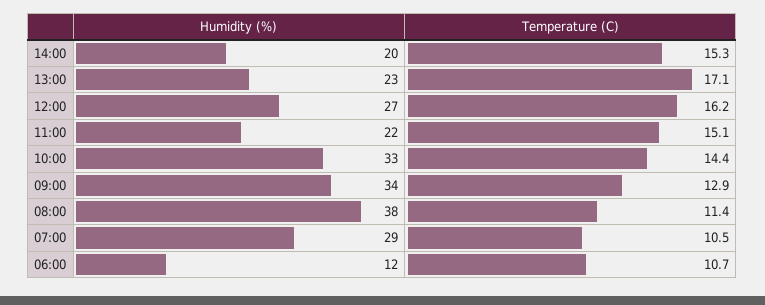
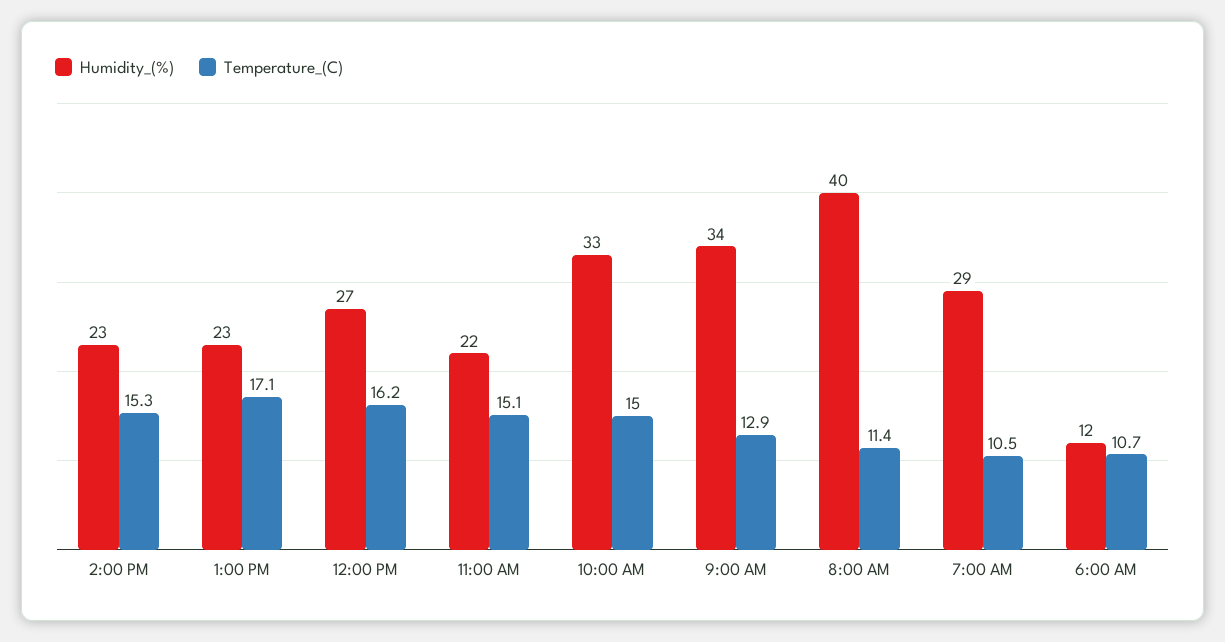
Humidity (%), 14:00: 20 -> 23
Temperature (C), 10:00: 14.4 -> 15
Humidity (%), 08:00: 38 -> 40

